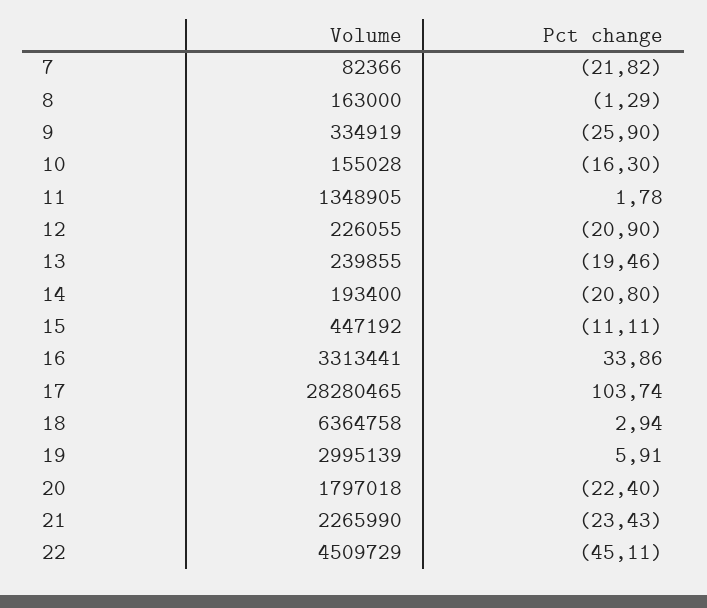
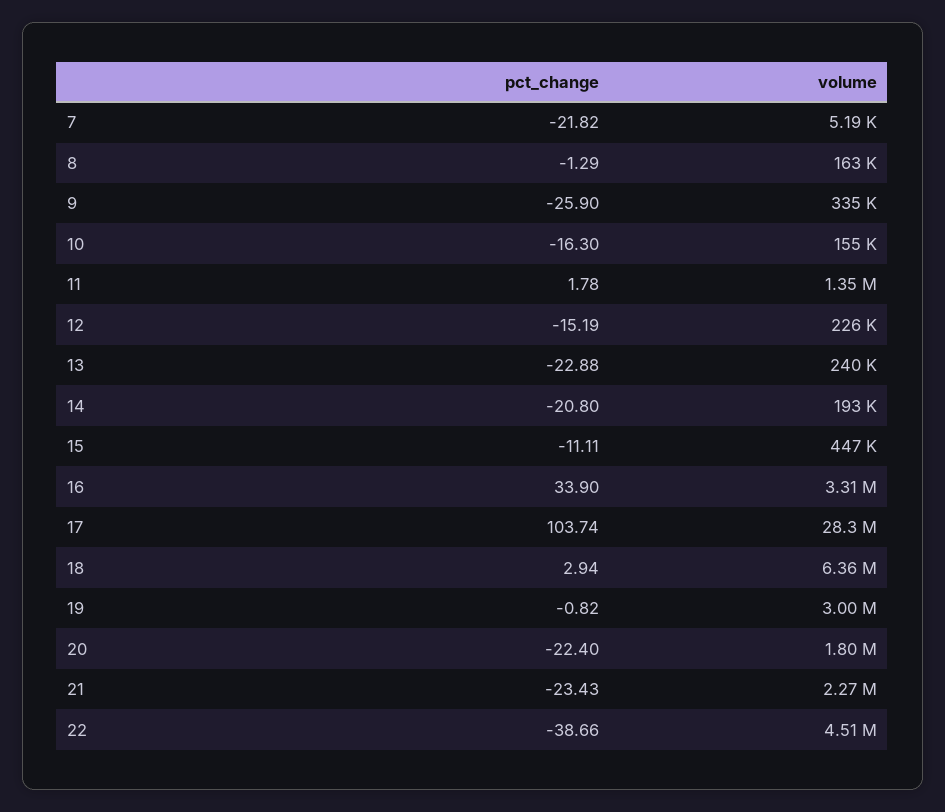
Volume, 7: 82366 -> 5190
Pct change, 12: -20.9 -> -15.19
Pct change, 13: -19.46 -> -22.88
Pct change, 16: 33.86 -> 33.9
Pct change, 19: 5.91 -> -0.82
Pct change, 22: -45.11 -> -38.66

